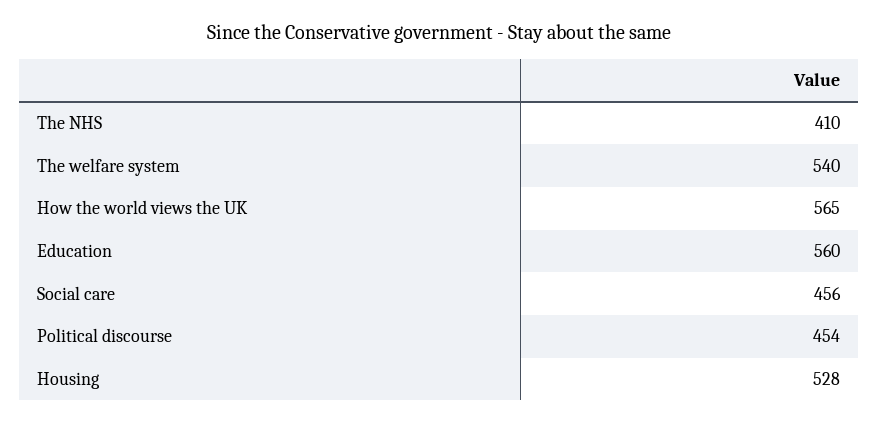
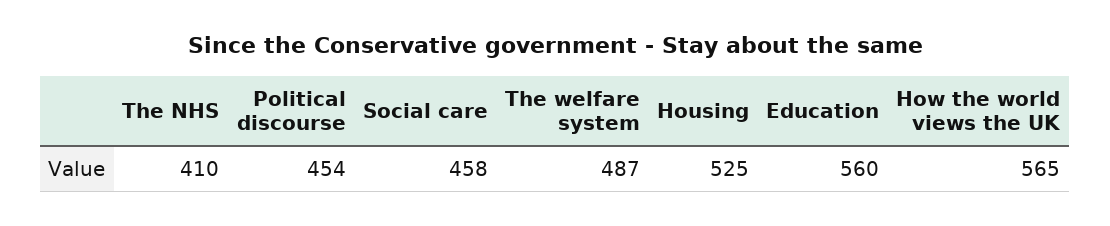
The welfare system: 540 -> 487
Social care: 456 -> 458
Housing: 528 -> 525

